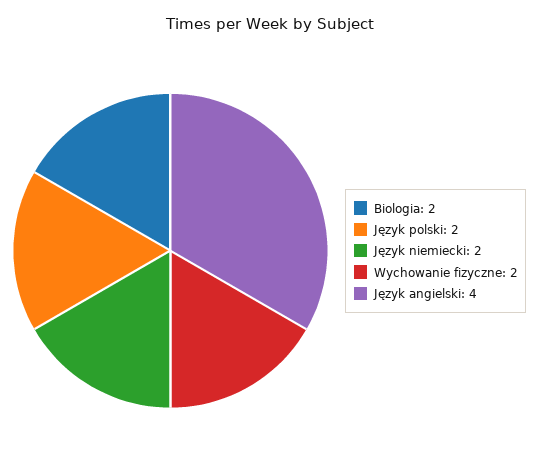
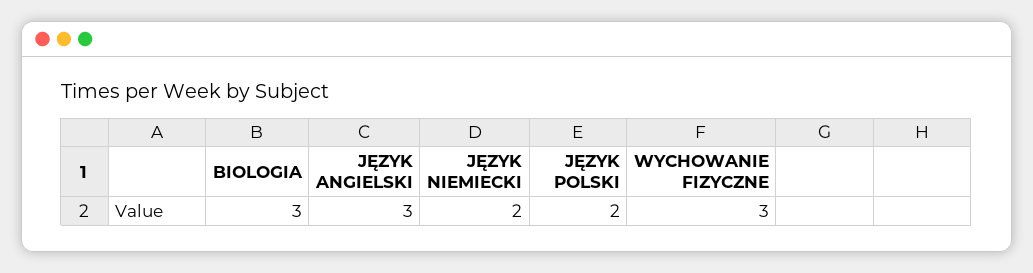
Biologia: 2 -> 3
Wychowanie fizyczne: 2 -> 3
Język angielski: 4 -> 3

